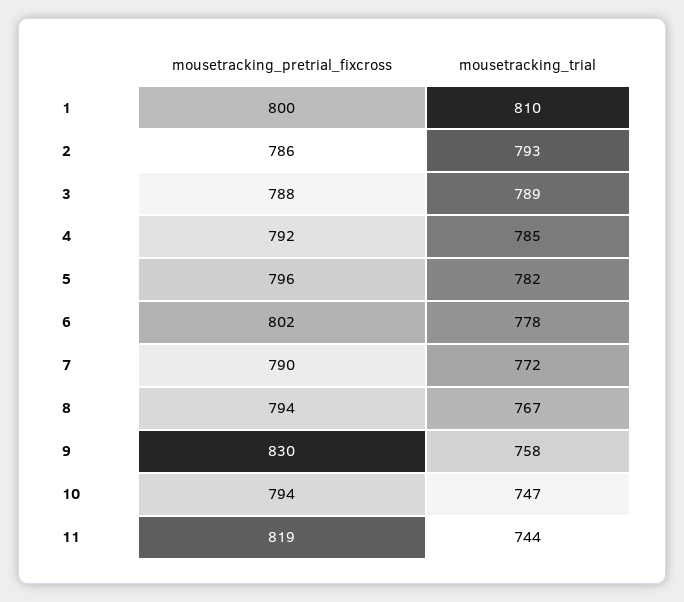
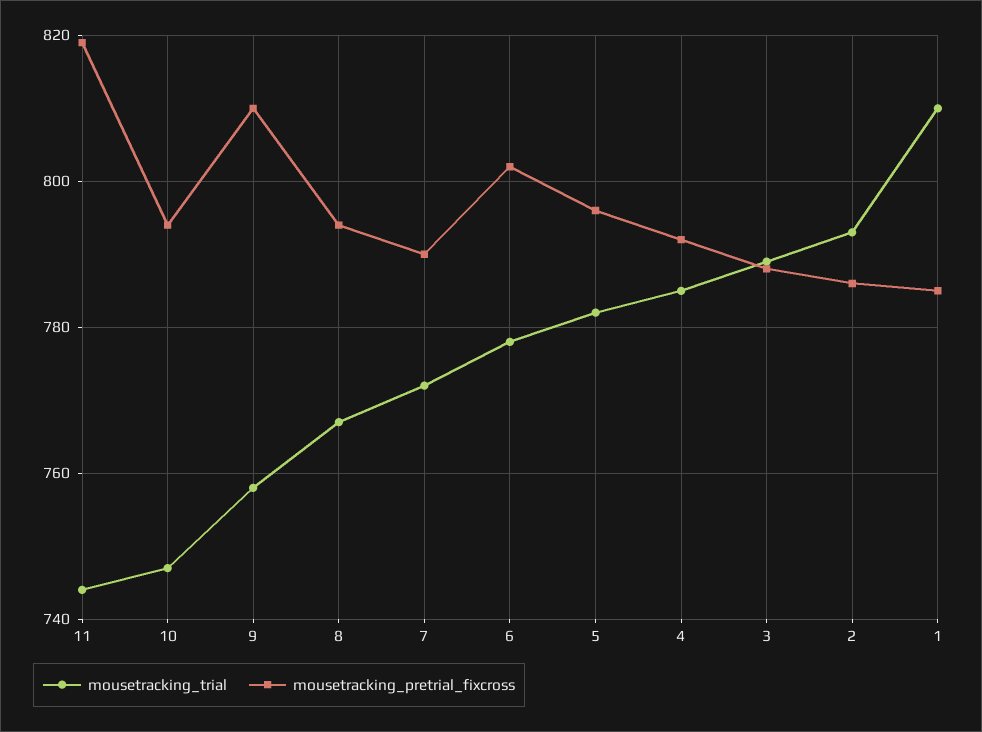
mousetracking_pretrial_fixcross, 1: 800 -> 785
mousetracking_pretrial_fixcross, 9: 830 -> 810

